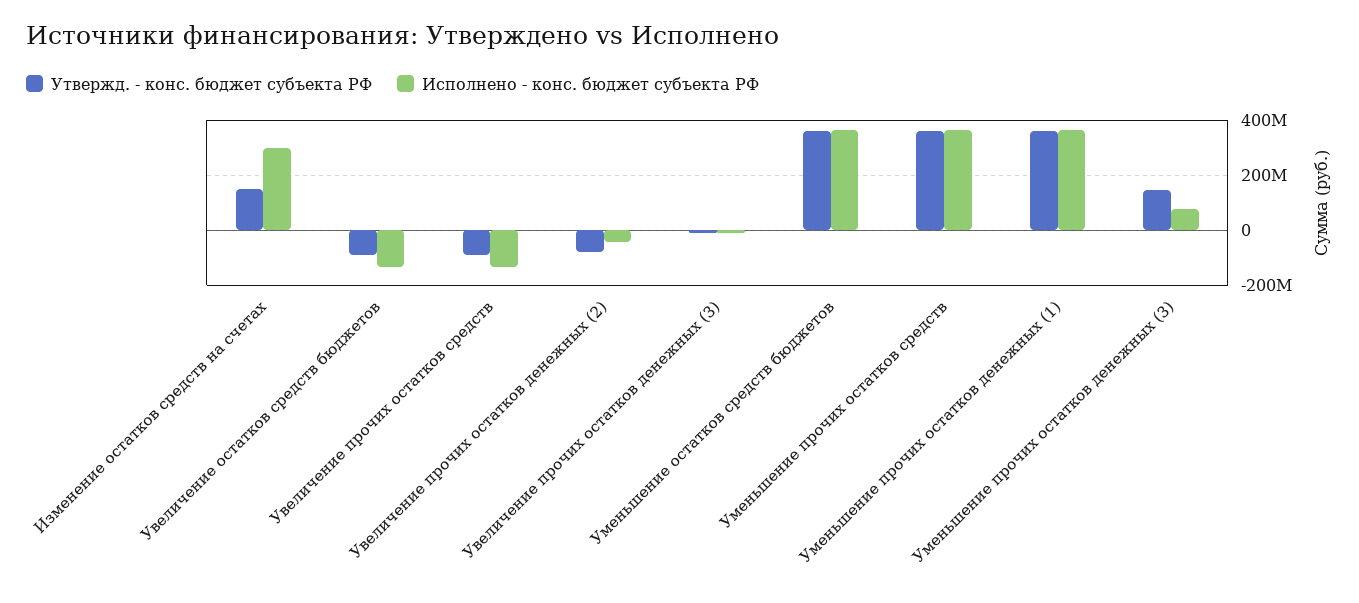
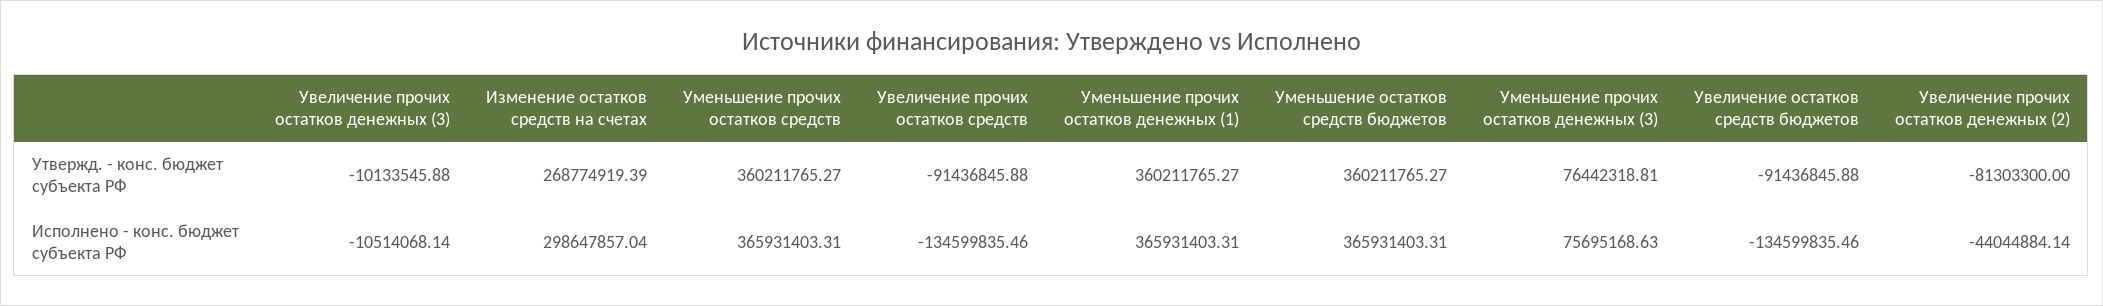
Утвержд. - конс. бюджет субъекта РФ, Изменение остатков средств на счетах: 150000000 -> 268774919.39
Утвержд. - конс. бюджет субъекта РФ, Уменьшение прочих остатков денежных (3): 150000000 -> 76442318.81

